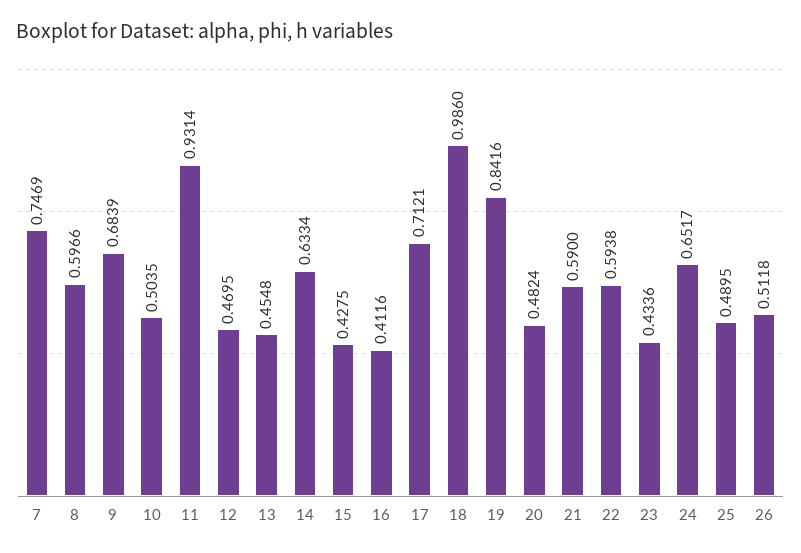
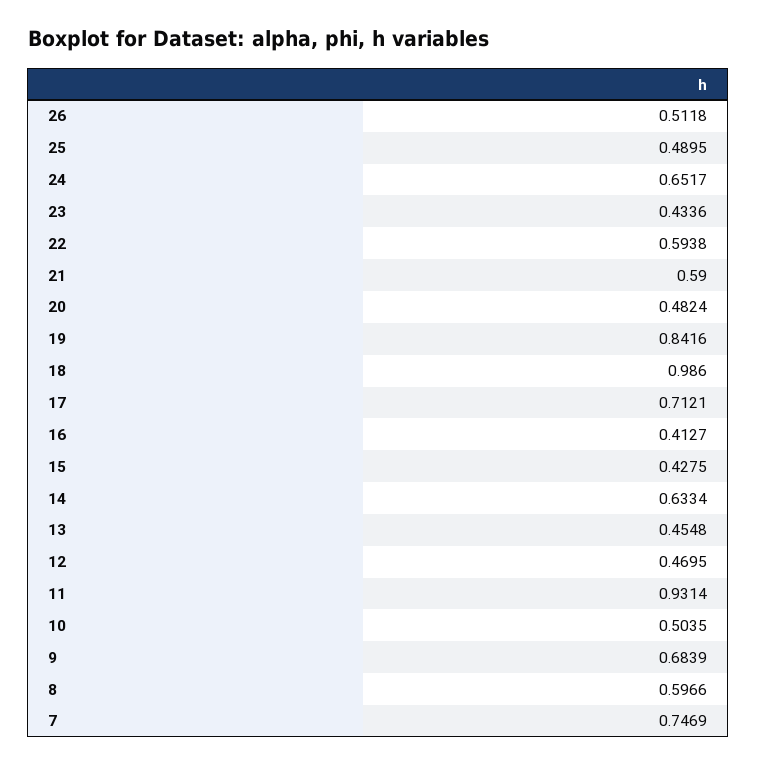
16: 0.4116 -> 0.4127

